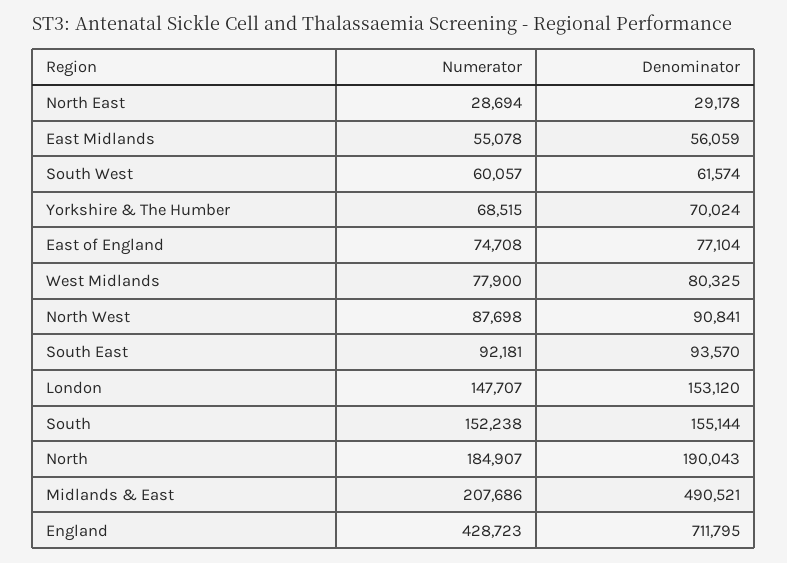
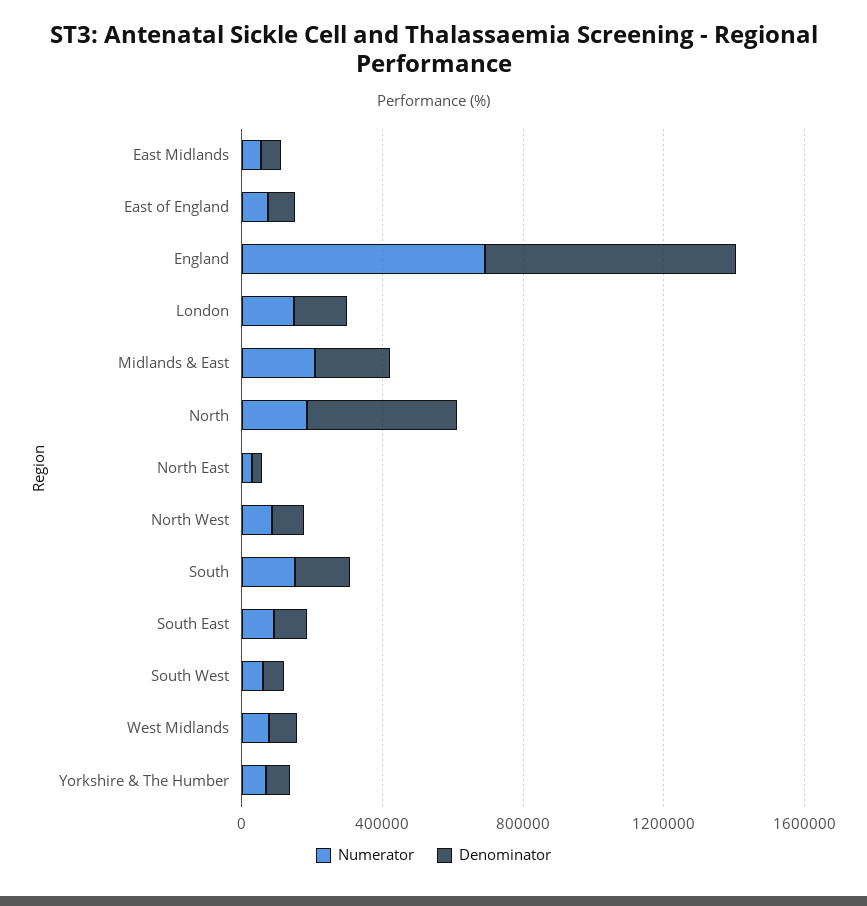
Denominator, North: 190043 -> 400000
Denominator, Midlands & East: 490521 -> 200000
Numerator, England: 428723 -> 700000

